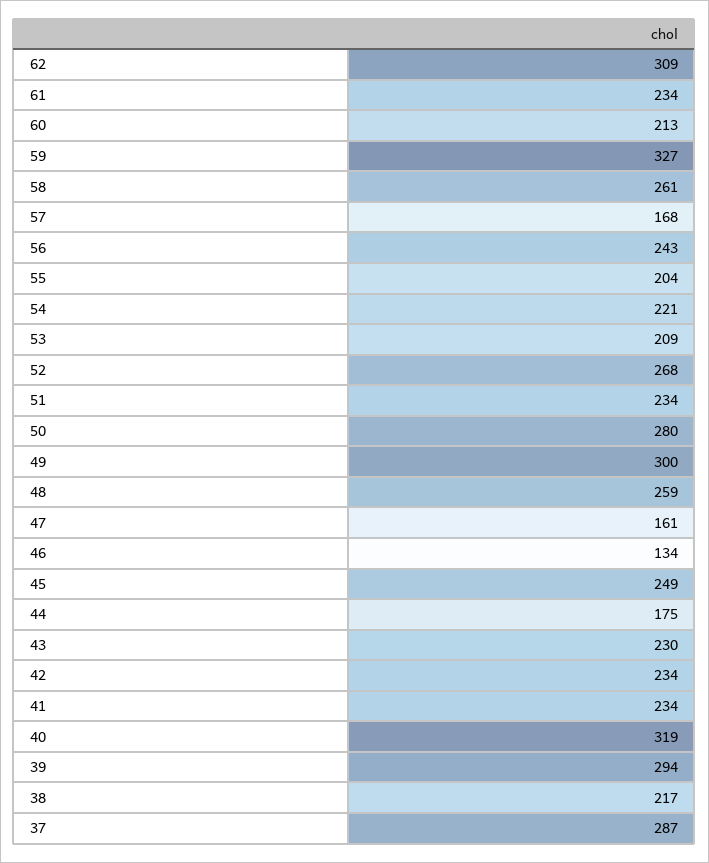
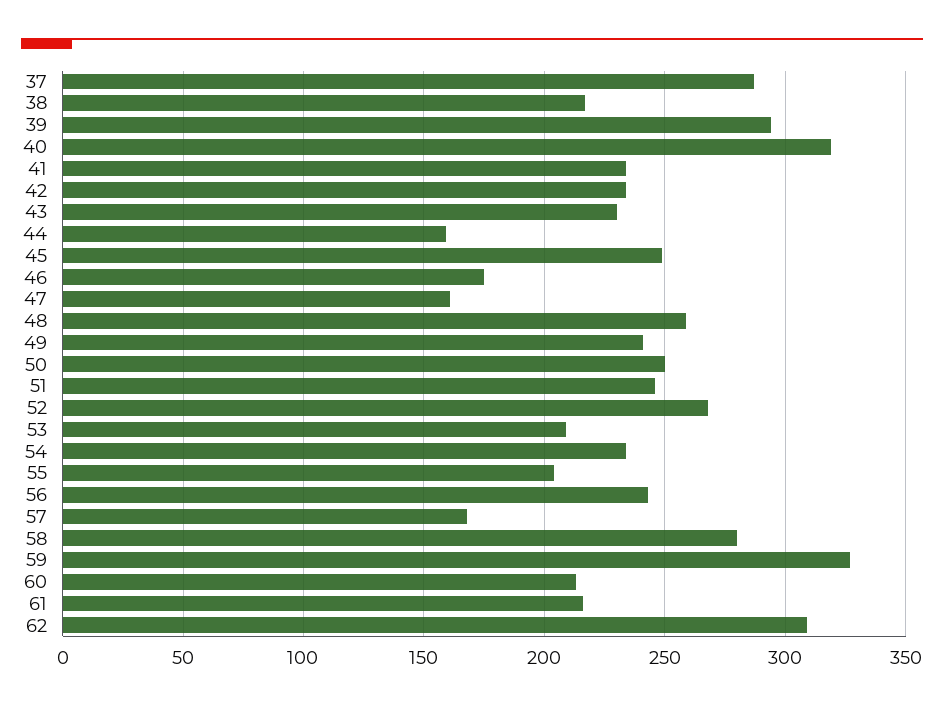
61: 234 -> 215
58: 261 -> 280
54: 221 -> 235
51: 234 -> 245
50: 280 -> 250
49: 300 -> 240
46: 134 -> 175
44: 175 -> 160

